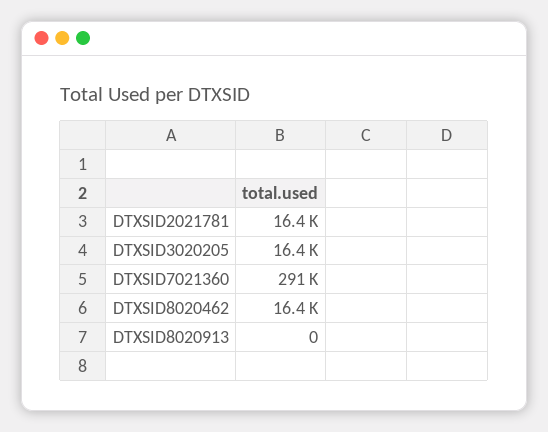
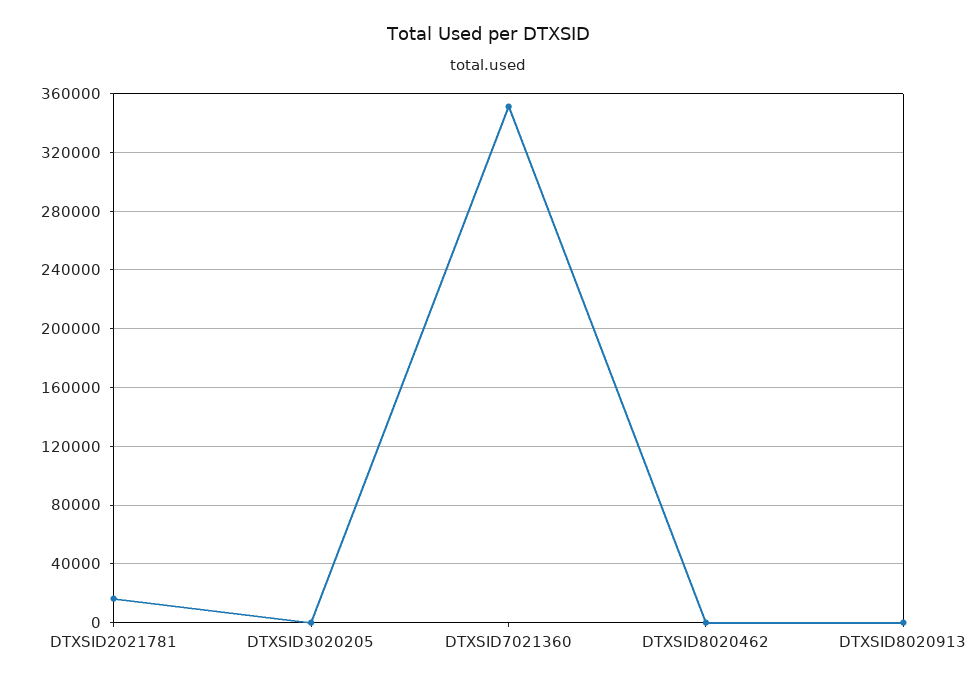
DTXSID3020205: 16400 -> 0
DTXSID7021360: 291000 -> 350000
DTXSID8020462: 16400 -> 0

